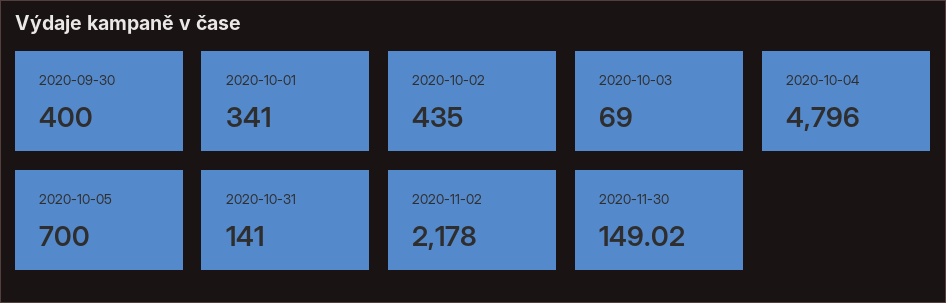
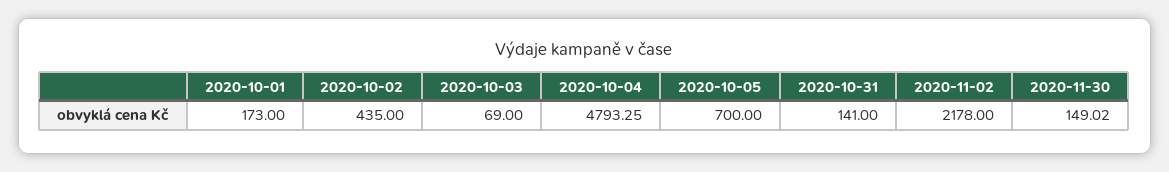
2020-09-30: 400 -> none
2020-10-01: 341 -> 173
2020-10-04: 4796 -> 4793.25

